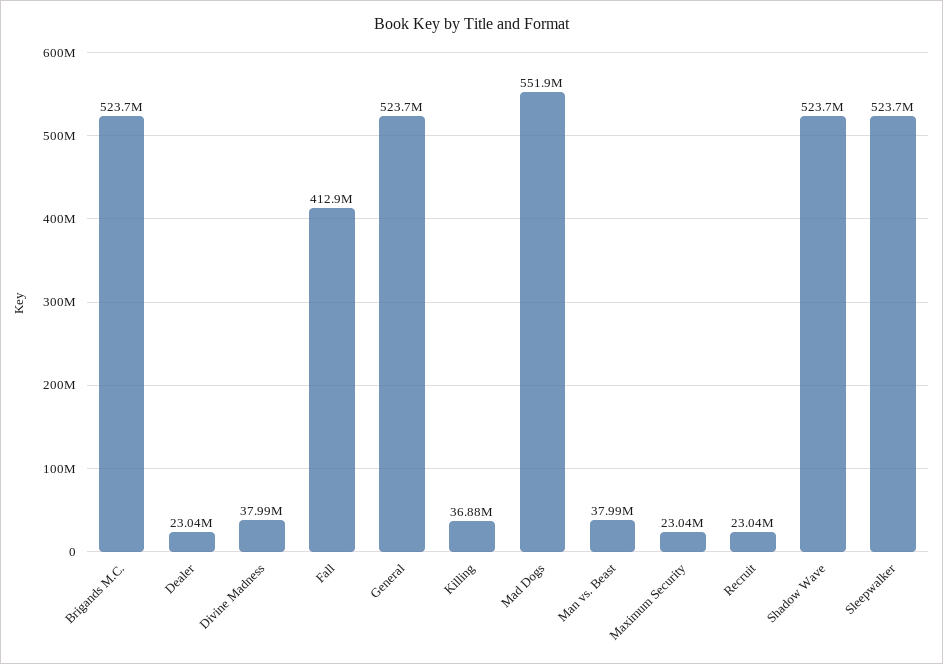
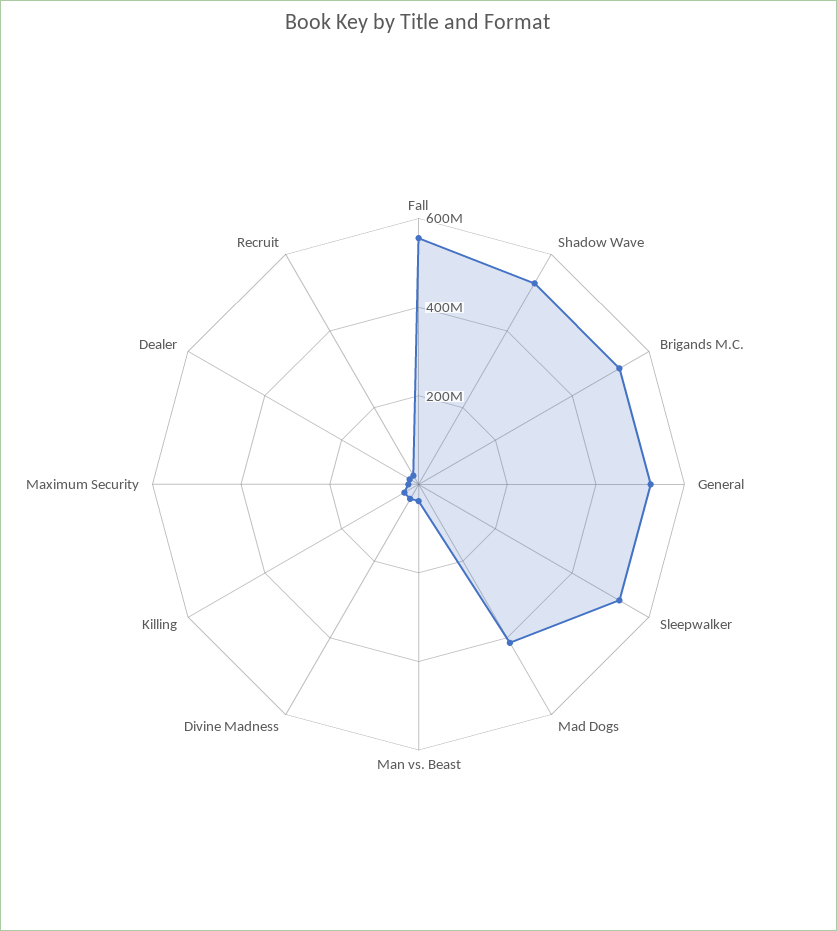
Fall: 412900000 -> 550000000
Mad Dogs: 551900000 -> 400000000

